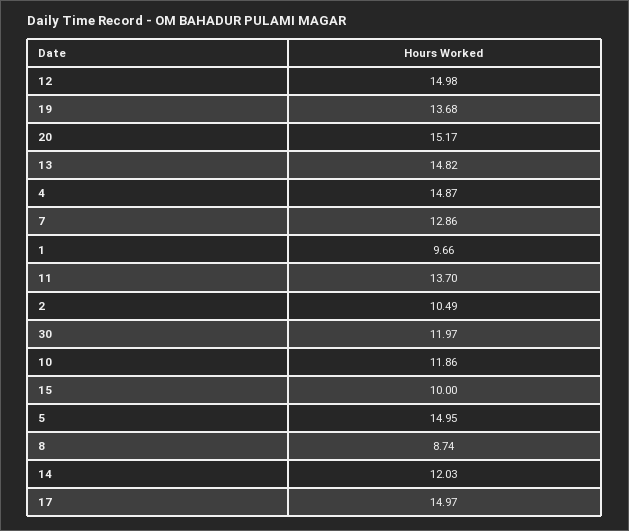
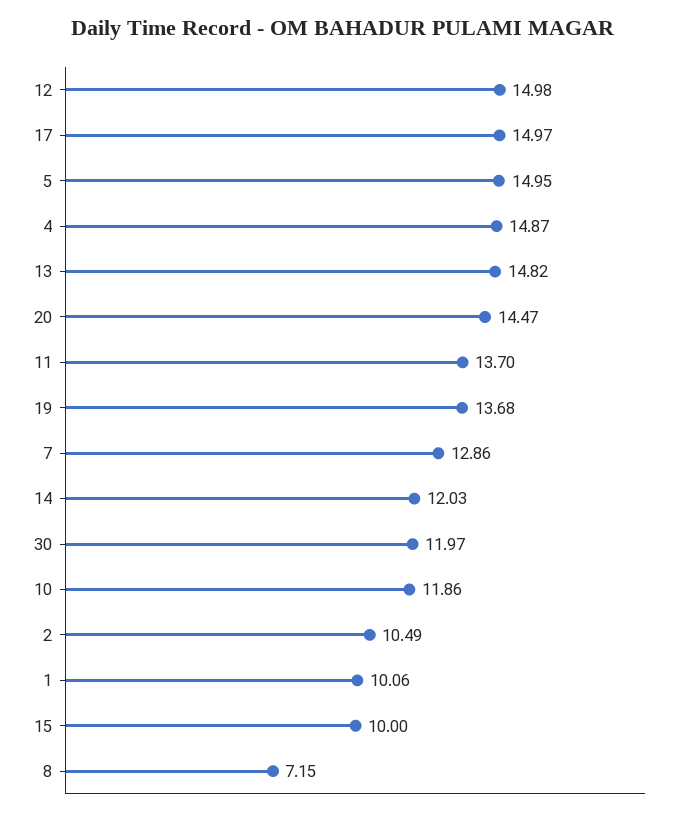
20: 15.17 -> 14.47
1: 9.66 -> 10.06
8: 8.74 -> 7.15

